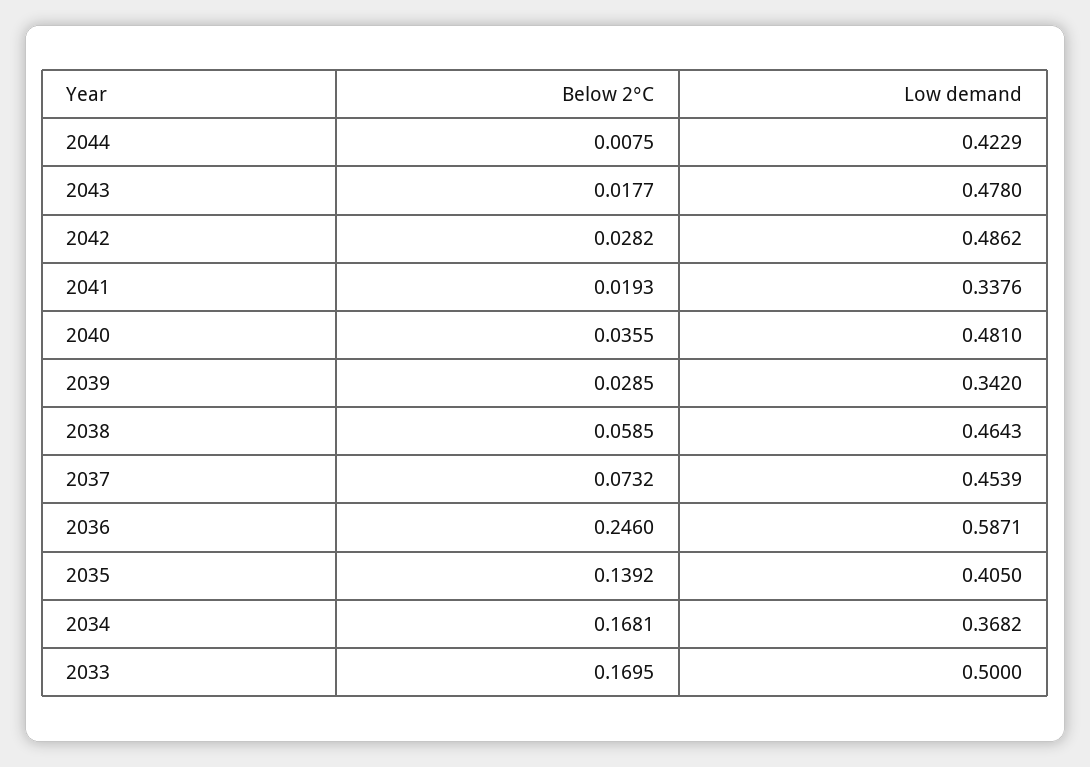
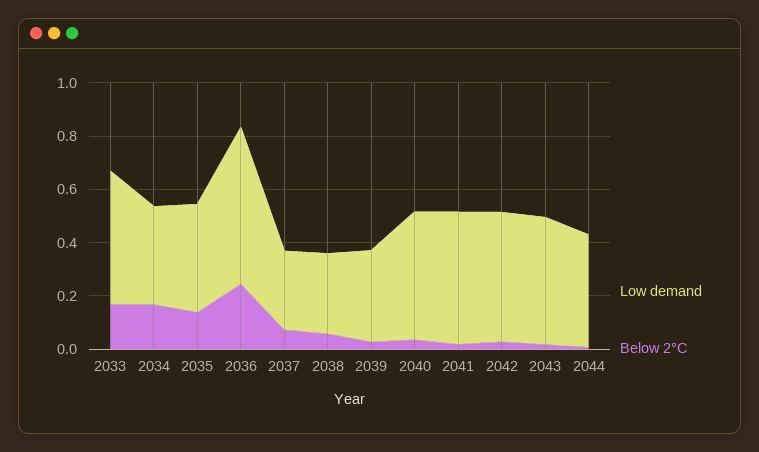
Low demand, 2041: 0.3376 -> 0.5
Low demand, 2038: 0.4643 -> 0.3
Low demand, 2037: 0.4539 -> 0.3

